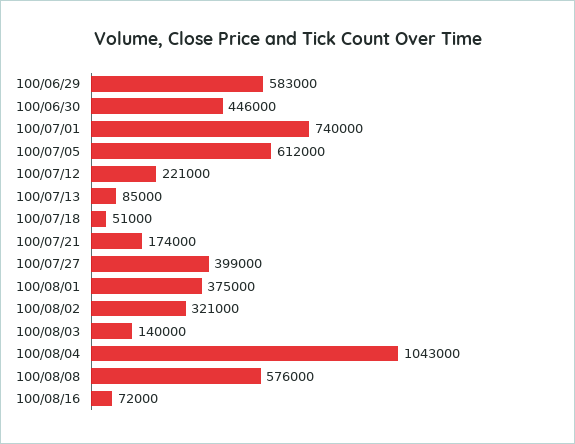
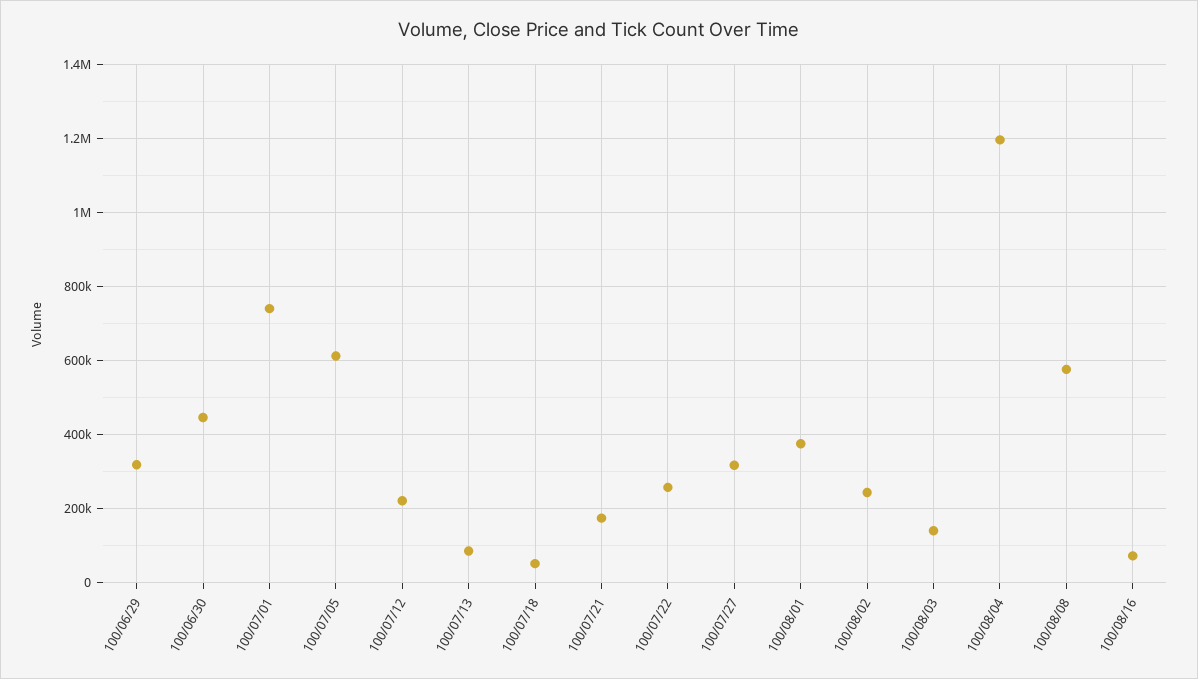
100/06/29: 583000 -> 320000
100/07/27: 399000 -> 320000
100/08/02: 321000 -> 240000
100/08/04: 1043000 -> 1200000
100/07/22: none -> 260000

